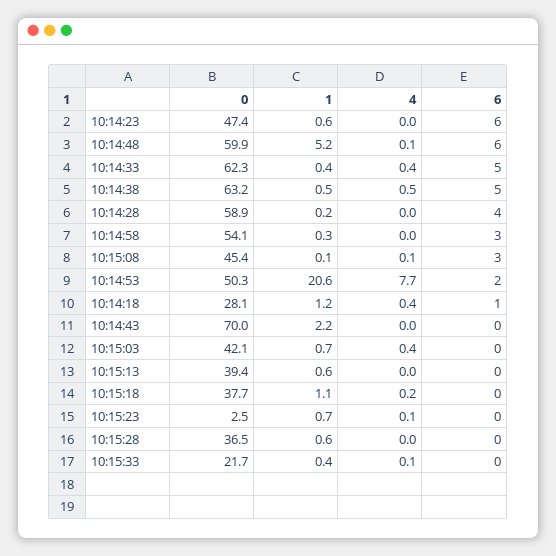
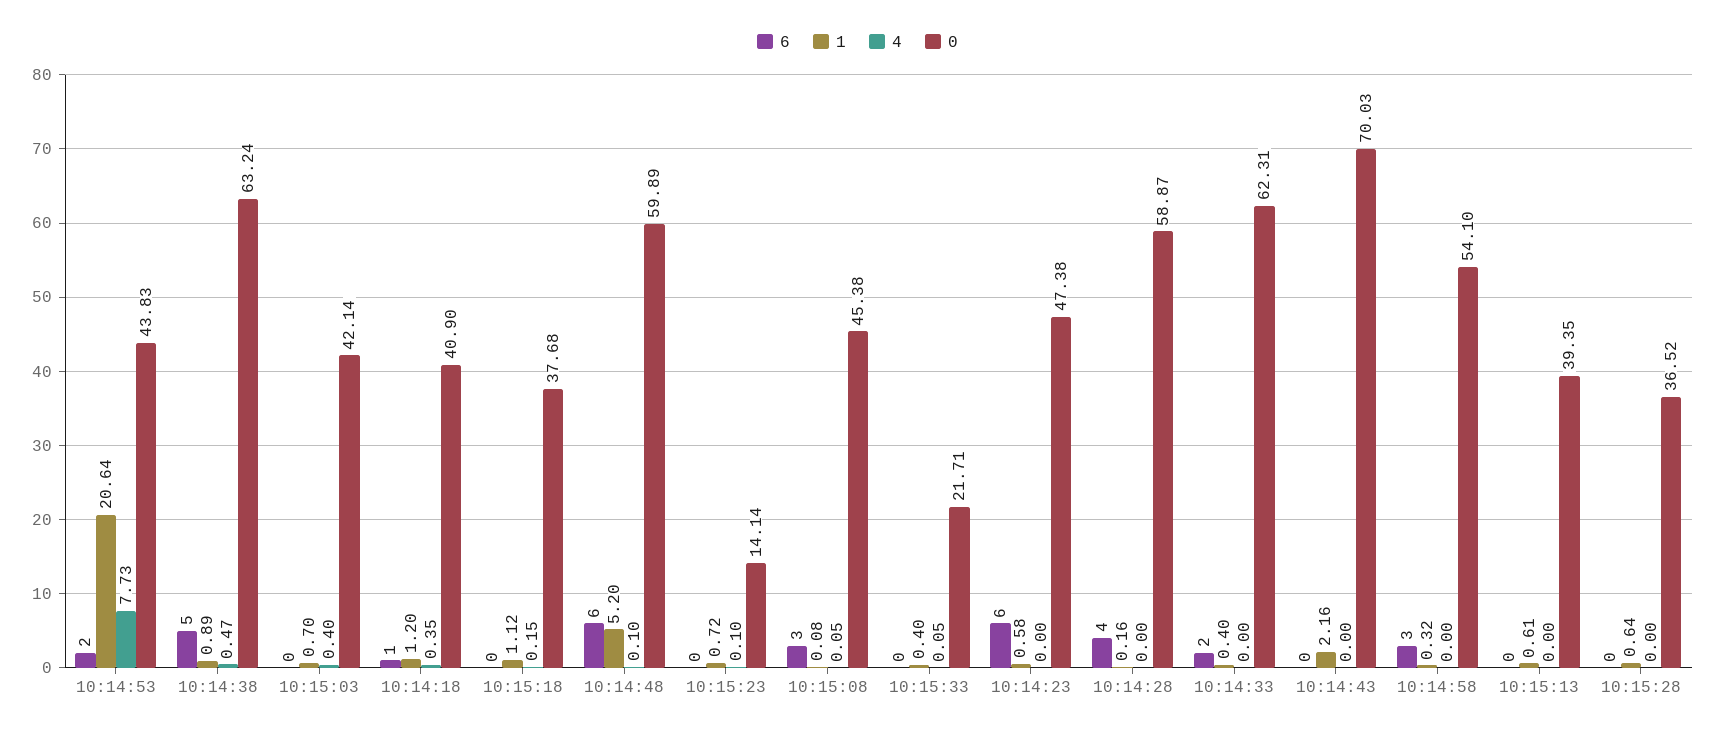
4, 10:14:33: 0.4 -> 0
6, 10:14:33: 5 -> 2
1, 10:14:38: 0.5 -> 0.89
0, 10:14:53: 50.3 -> 43.83
0, 10:14:18: 28.1 -> 40.9
0, 10:15:23: 2.5 -> 14.14

